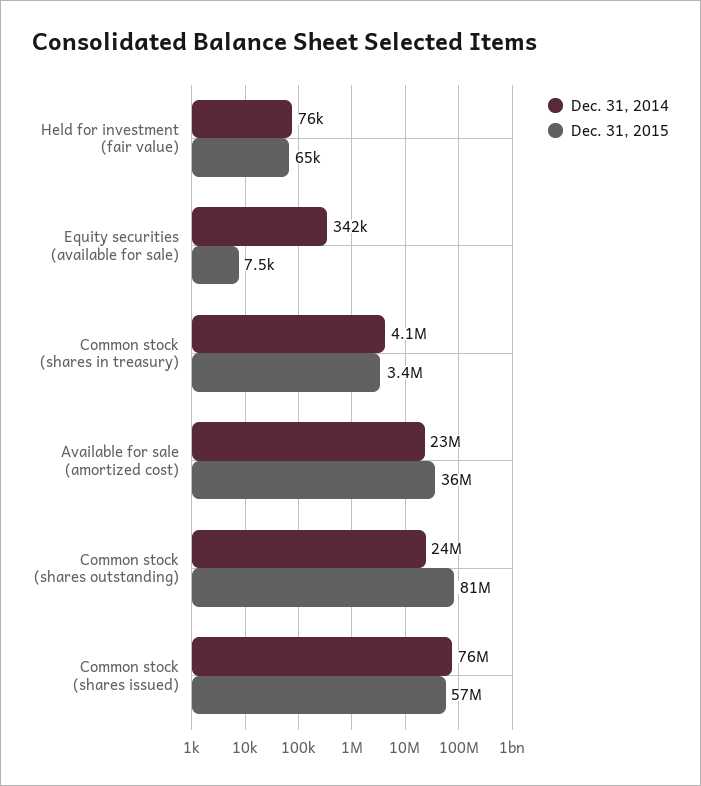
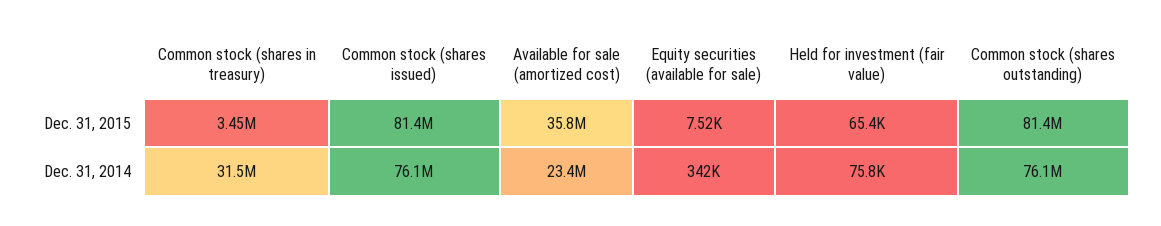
Dec. 31, 2014, Common stock (shares in treasury): 4100000 -> 31500000
Dec. 31, 2014, Common stock (shares outstanding): 24000000 -> 76100000
Dec. 31, 2015, Common stock (shares issued): 57000000 -> 81400000

